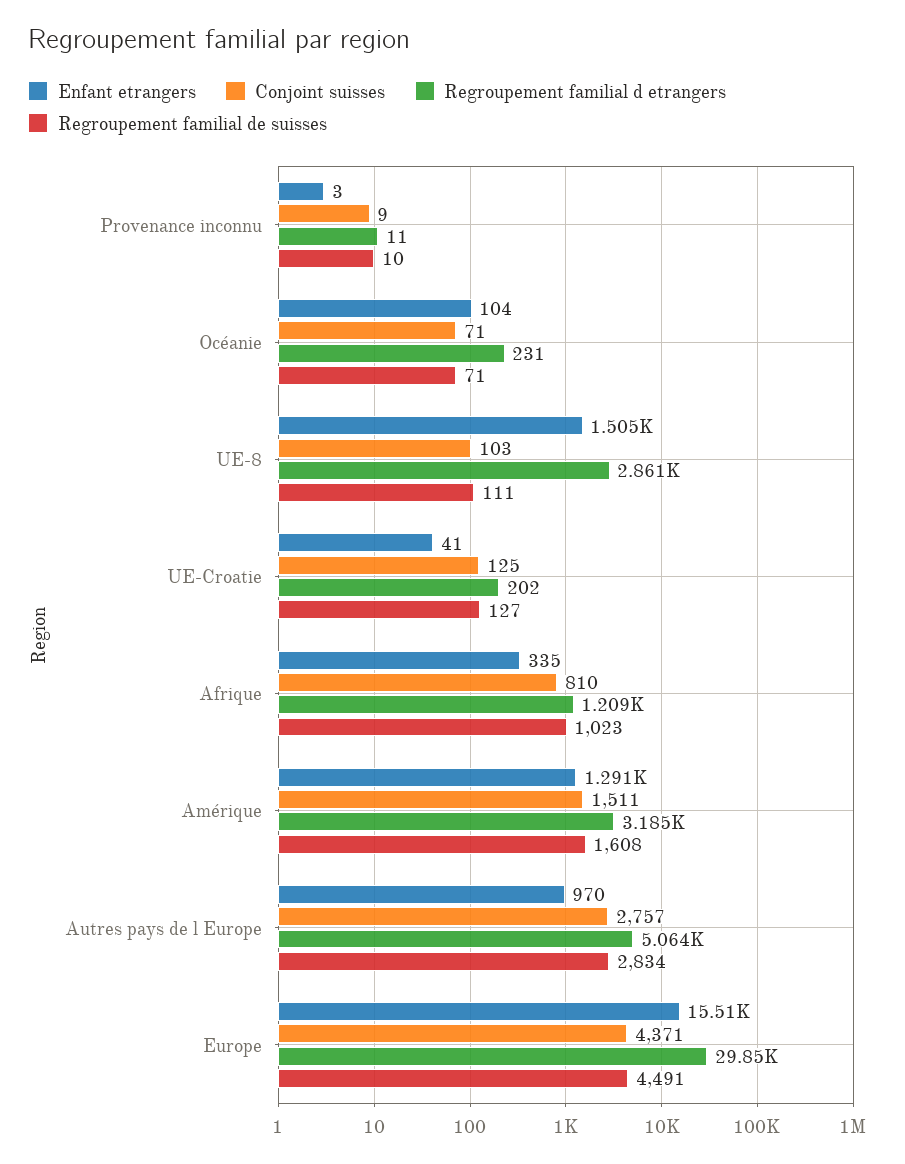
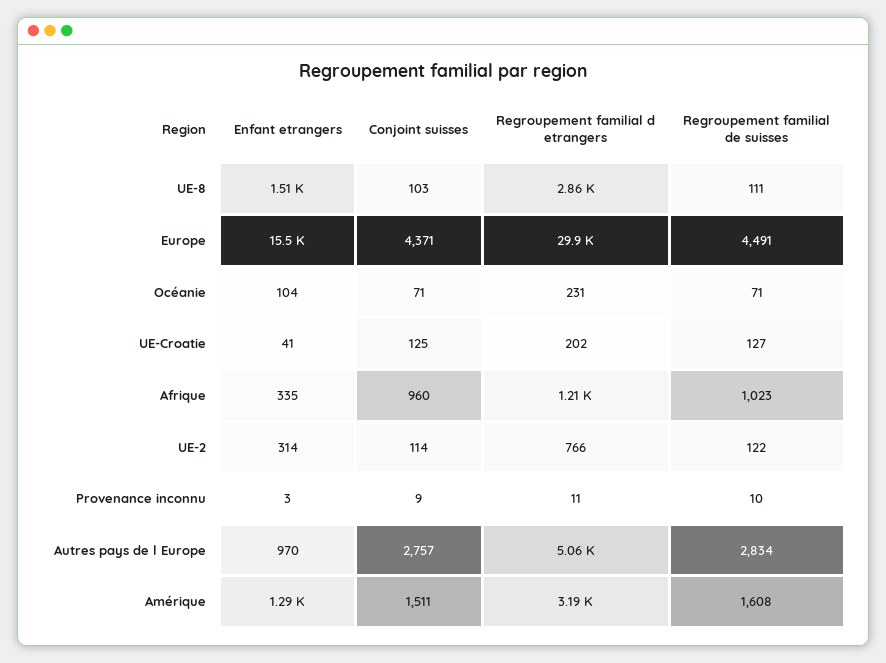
Conjoint suisses, Afrique: 810 -> 960
Enfant etrangers, UE-2: none -> 314
Conjoint suisses, UE-2: none -> 114
Regroupement familial d etrangers, UE-2: none -> 766
Regroupement familial de suisses, UE-2: none -> 122

